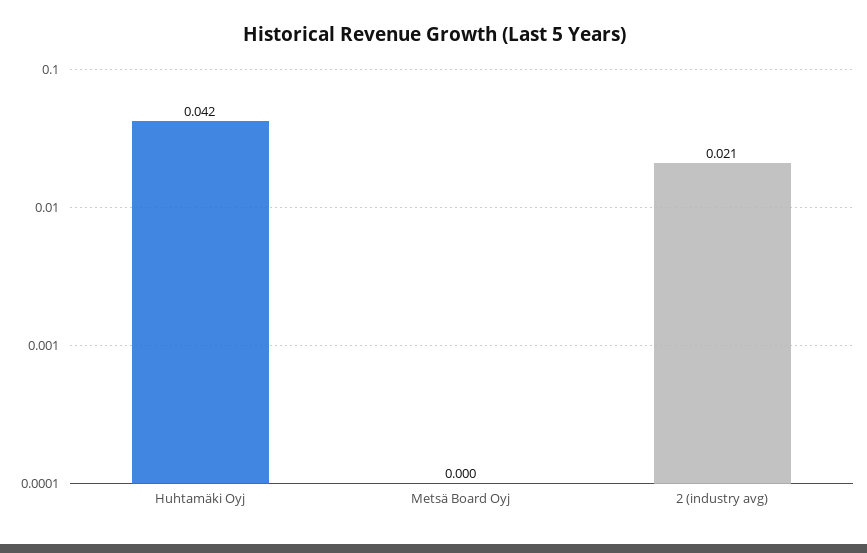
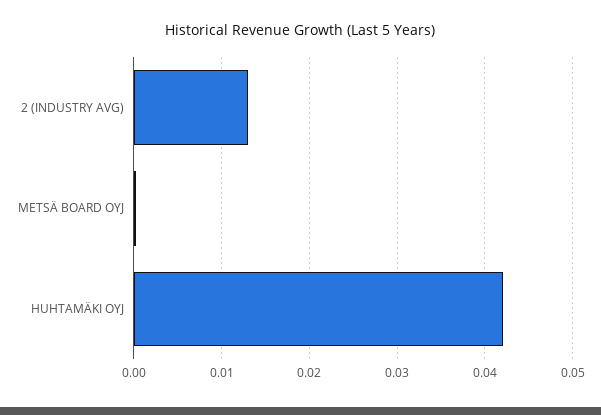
2 (industry avg): 0.021 -> 0.013

